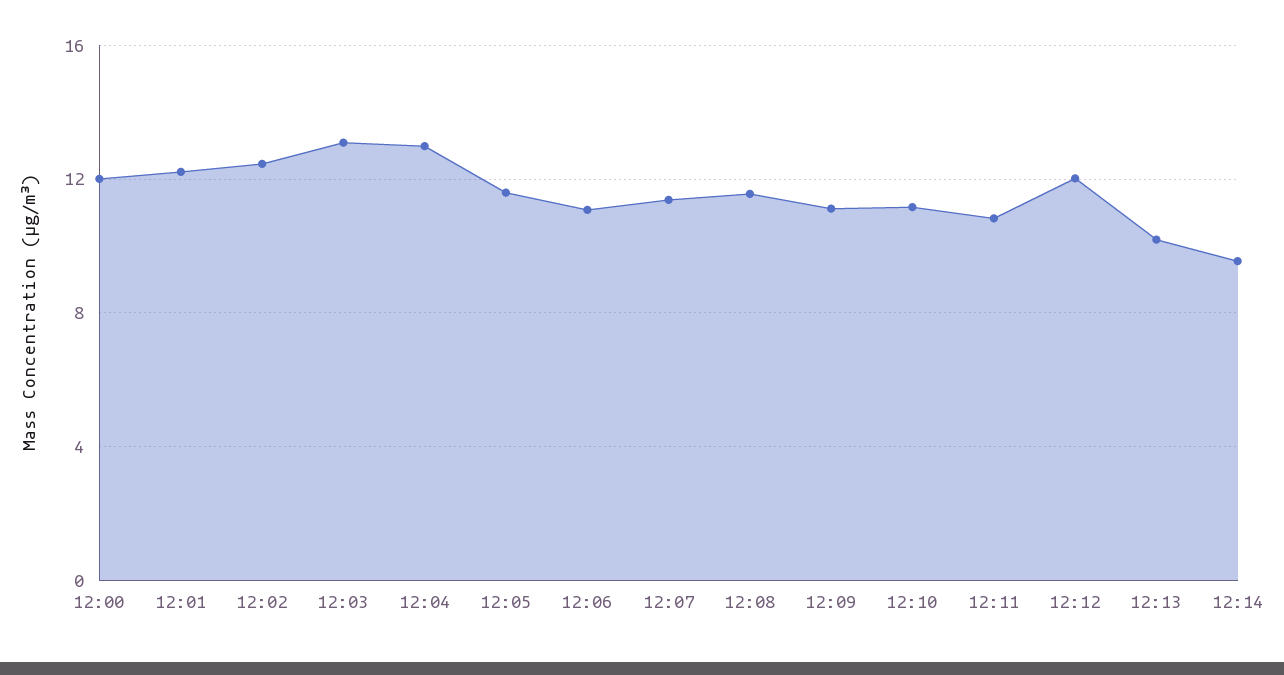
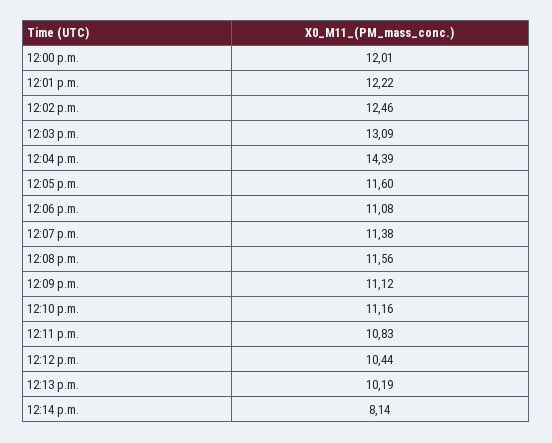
12:04: 13 -> 14.39
12:12: 12 -> 10.44
12:14: 9.5 -> 8.14

